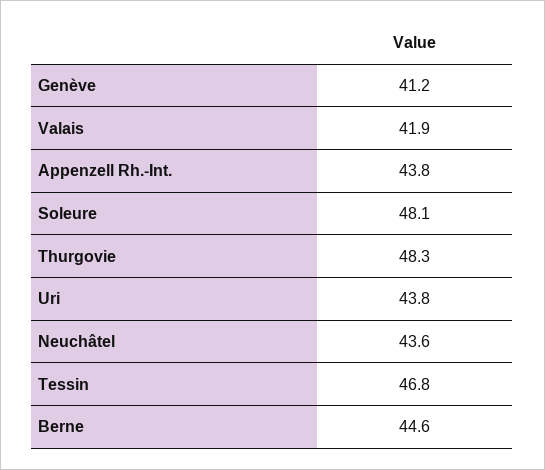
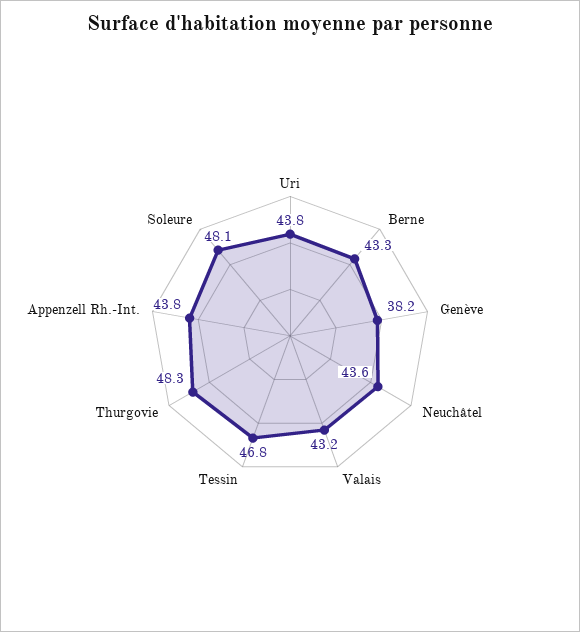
Genève: 41.2 -> 38.2
Valais: 41.9 -> 43.2
Berne: 44.6 -> 43.3

